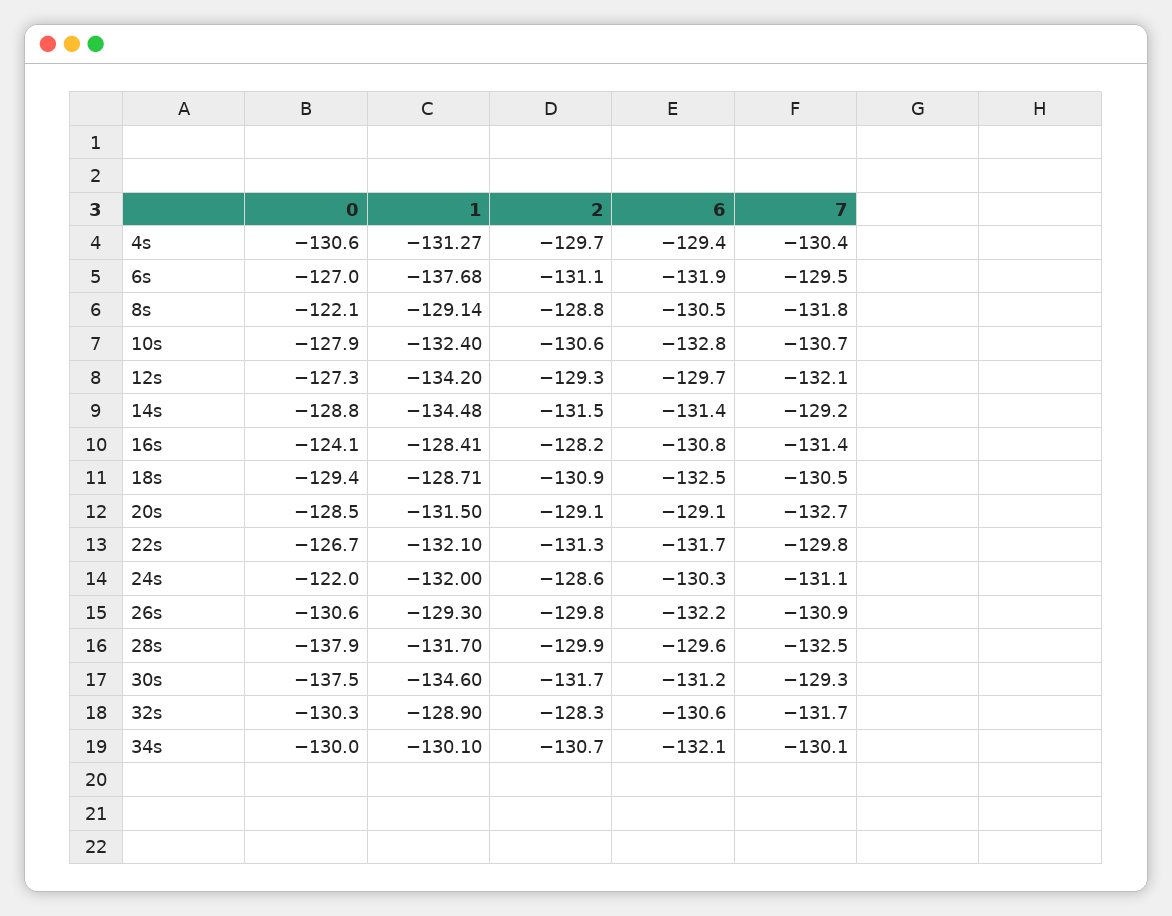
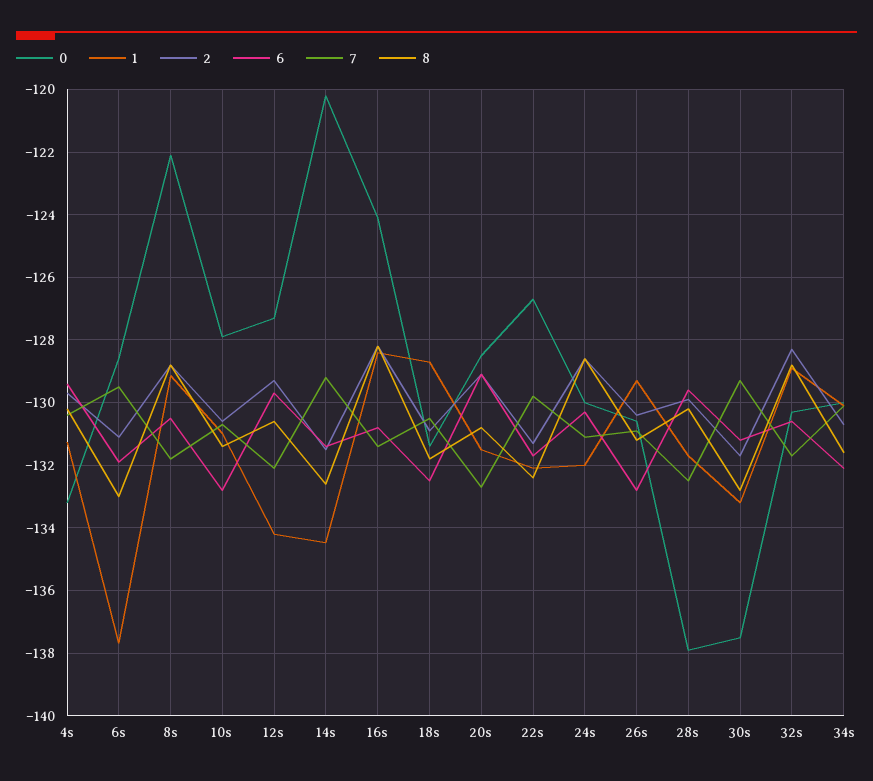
0, 4s: -130.6 -> -133.2
0, 6s: -127 -> -128.6
1, 10s: -132.4 -> -131
0, 14s: -128.8 -> -120.2
0, 18s: -129.4 -> -131.4
0, 24s: -122 -> -130
2, 26s: -129.8 -> -130.4
6, 26s: -132.2 -> -132.8
1, 30s: -134.6 -> -133.2
8, 4s: none -> -130.2
8, 6s: none -> -133
8, 8s: none -> -128.8
8, 10s: none -> -131.4
8, 12s: none -> -130.6
8, 14s: none -> -132.6
8, 16s: none -> -128.2
8, 18s: none -> -131.8
8, 20s: none -> -130.8
8, 22s: none -> -132.4
8, 24s: none -> -128.6
8, 26s: none -> -131.2
8, 28s: none -> -130.2
8, 30s: none -> -132.8
8, 32s: none -> -128.8
8, 34s: none -> -131.6

